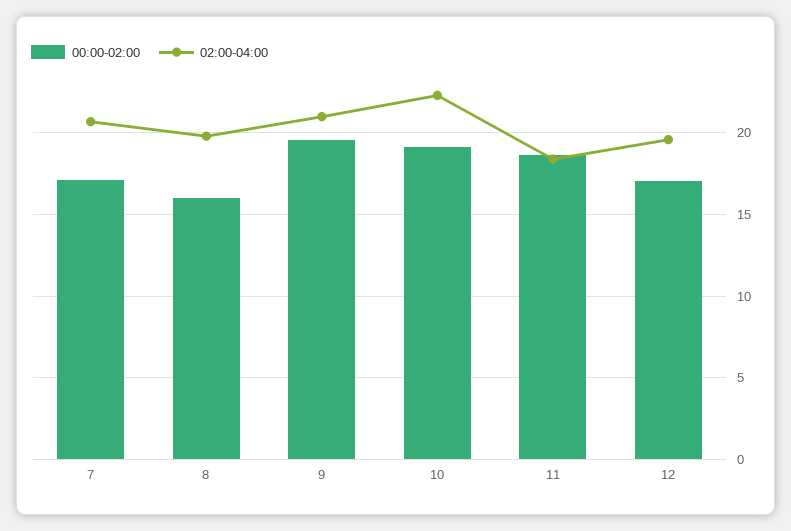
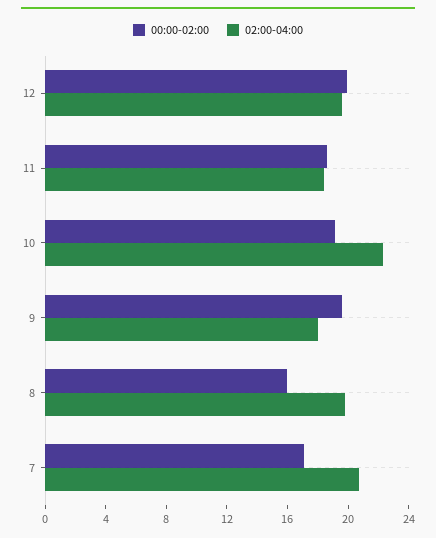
02:00-04:00, 9: 21 -> 18
00:00-02:00, 12: 17 -> 20

